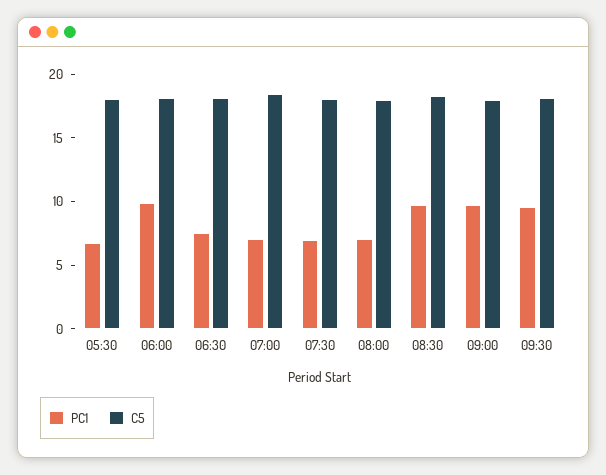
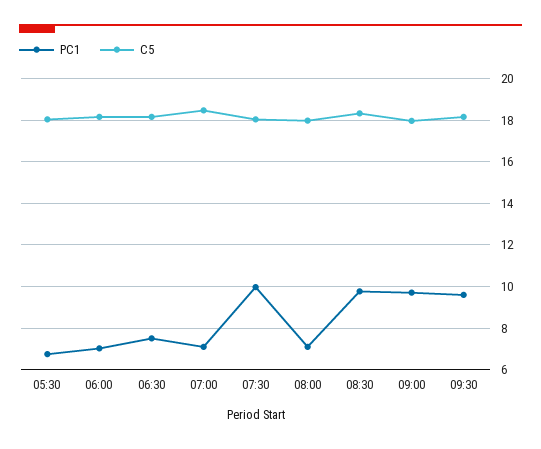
PC1, 06:00: 10 -> 7
PC1, 07:30: 7 -> 10

